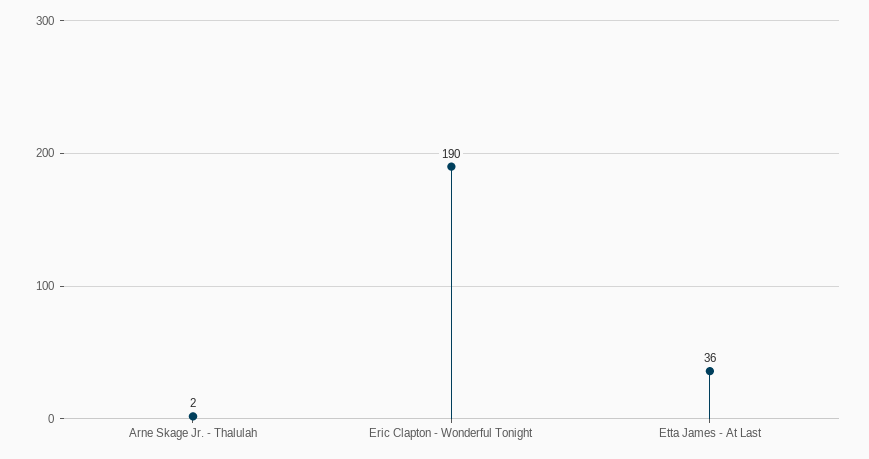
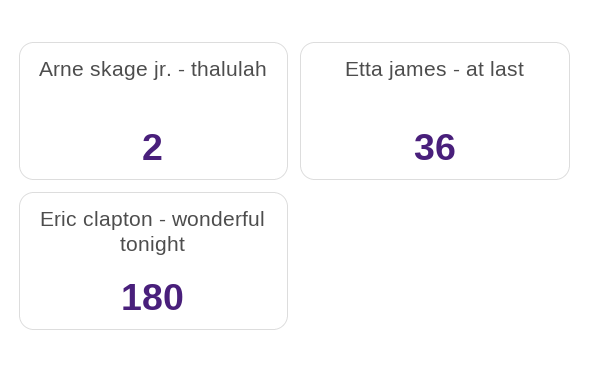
Eric Clapton - Wonderful Tonight: 190 -> 180

